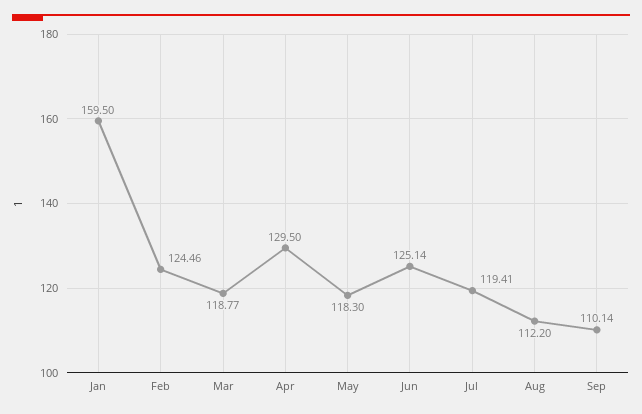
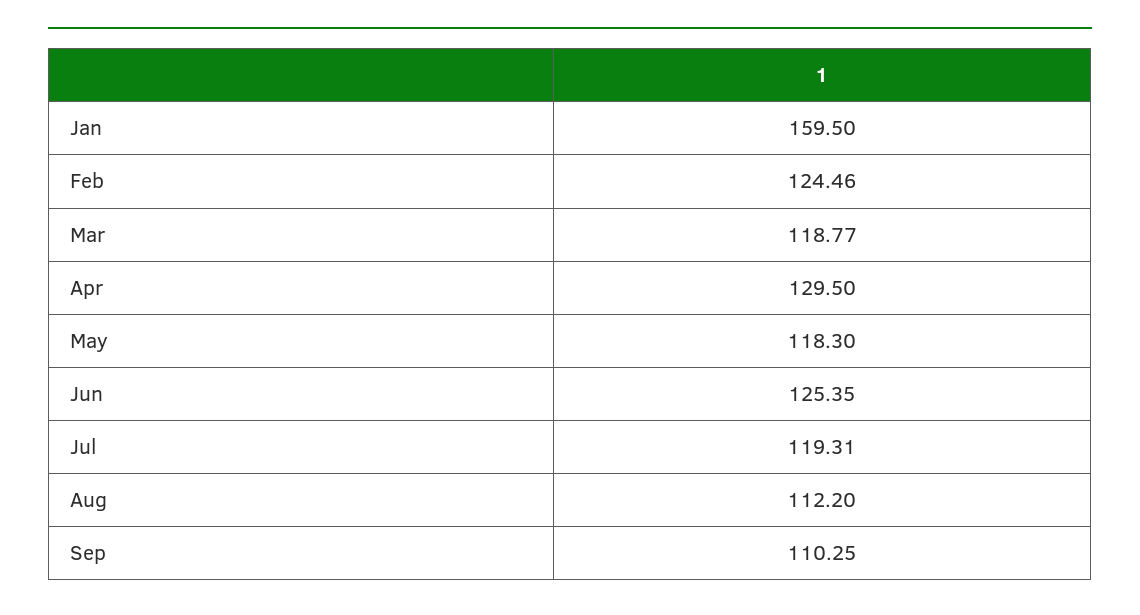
Jun: 125.14 -> 125.35
Jul: 119.41 -> 119.31
Sep: 110.14 -> 110.25

